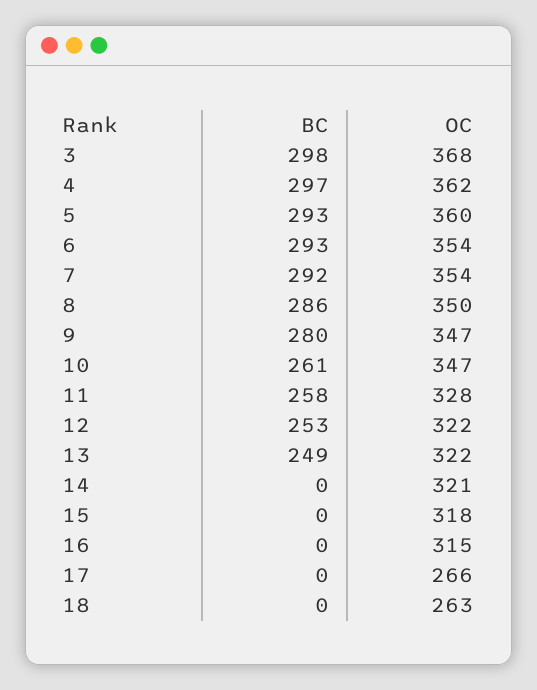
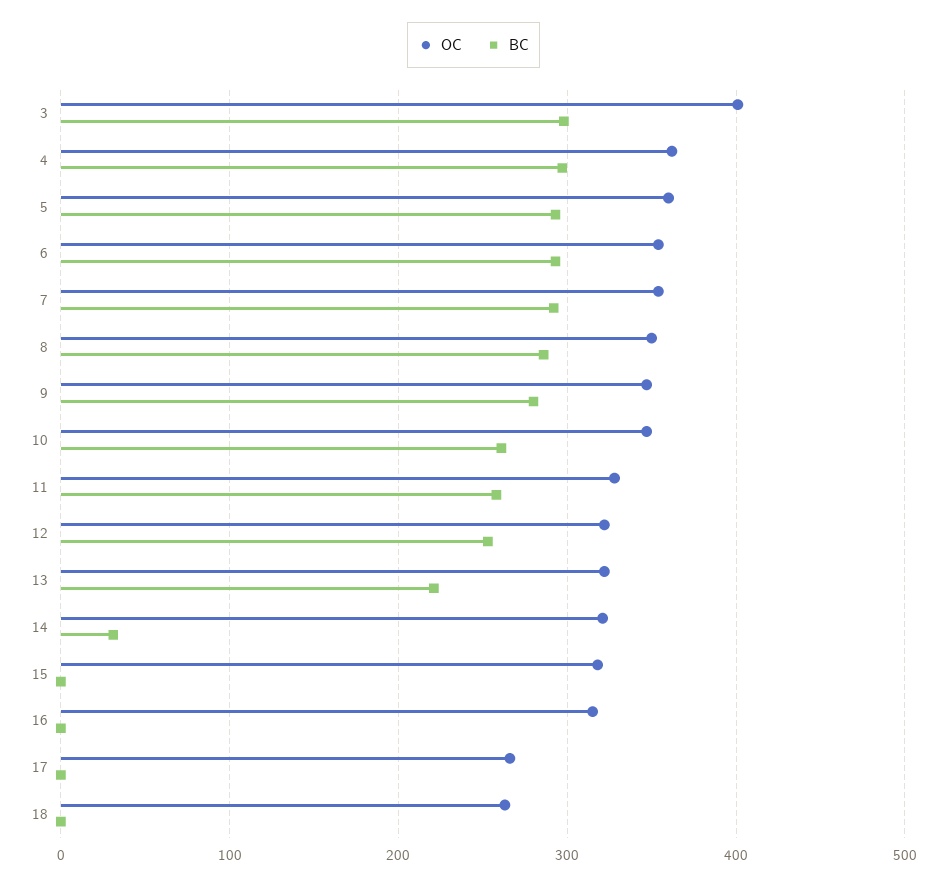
OC, 3: 368 -> 400
BC, 13: 249 -> 220
BC, 14: 0 -> 30

